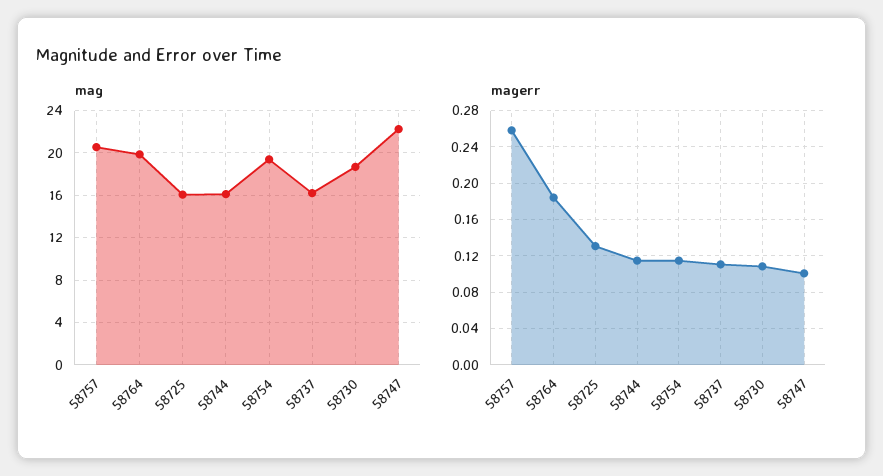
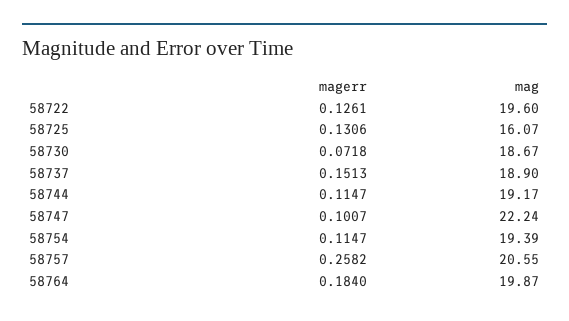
mag, 58744: 16 -> 19.17
mag, 58737: 16 -> 18.9
magerr, 58737: 0.11 -> 0.1513
magerr, 58730: 0.11 -> 0.0718
magerr, 58722: none -> 0.1261
mag, 58722: none -> 19.6

